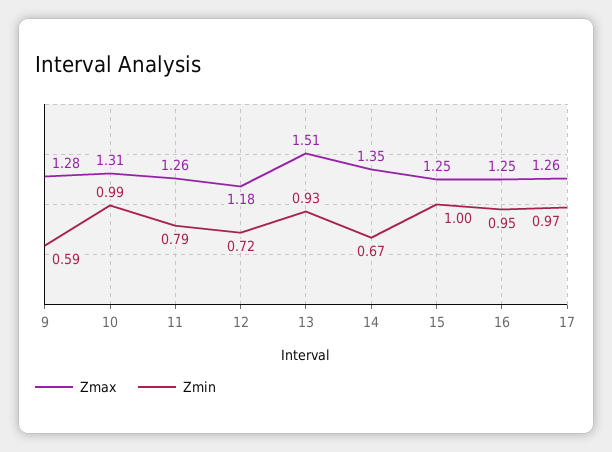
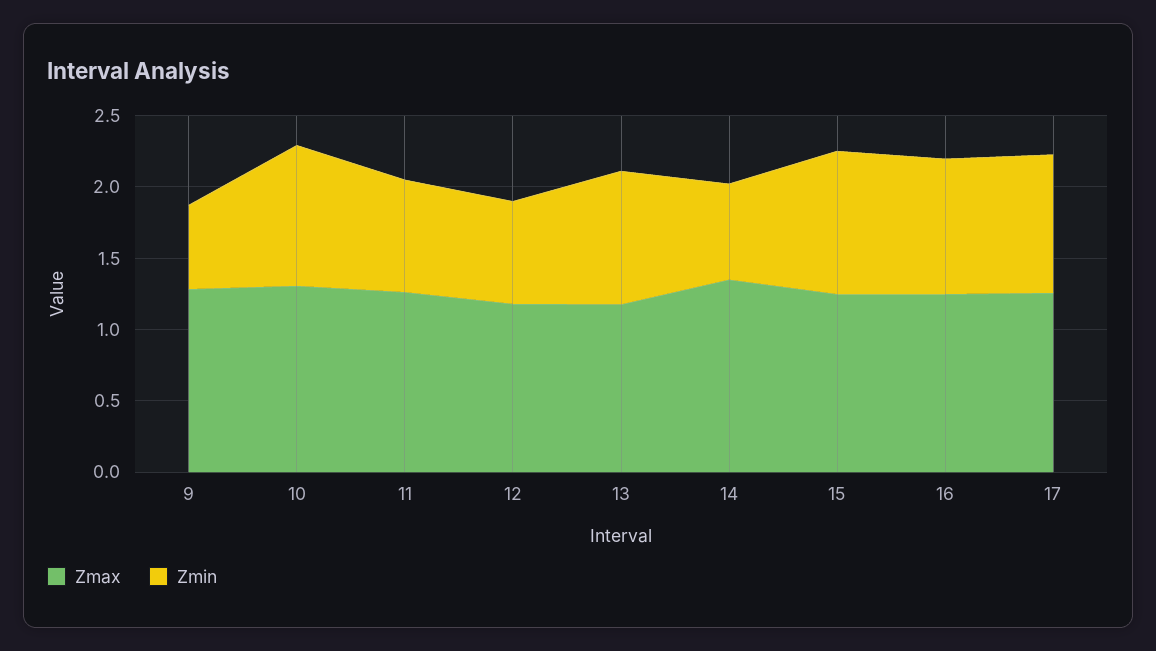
Zmax, 13: 1.51 -> 1.2

